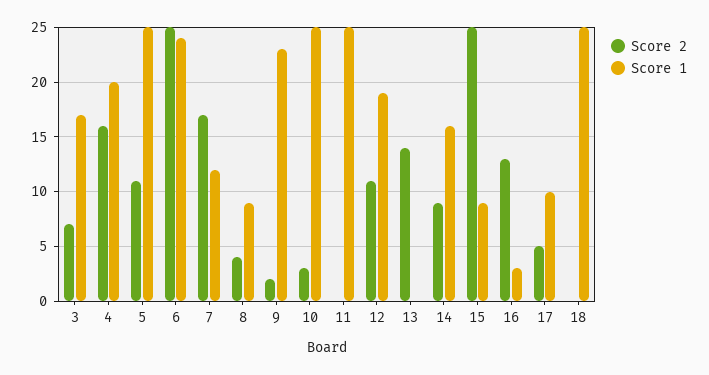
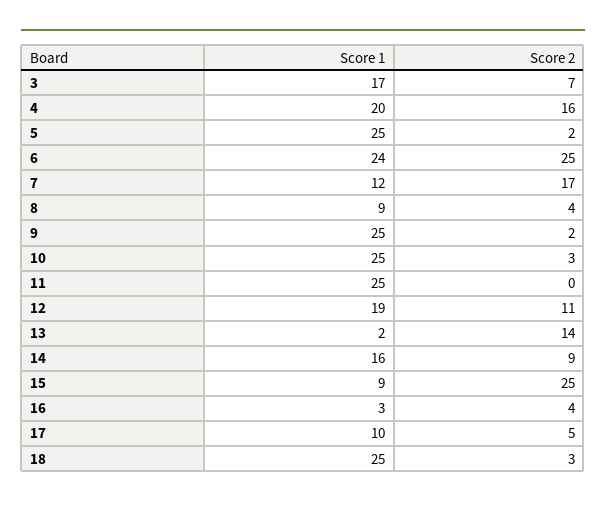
Score 2, 5: 11 -> 2
Score 1, 9: 23 -> 25
Score 1, 13: 0 -> 2
Score 2, 16: 13 -> 4
Score 2, 18: 0 -> 3

